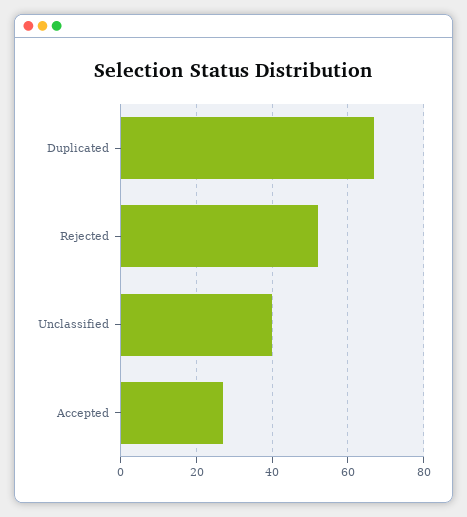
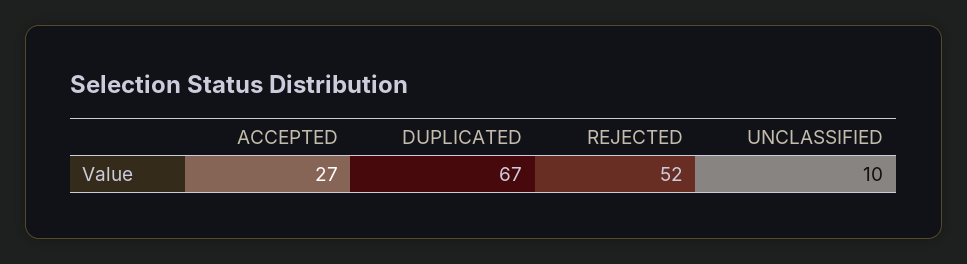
Unclassified: 40 -> 10

